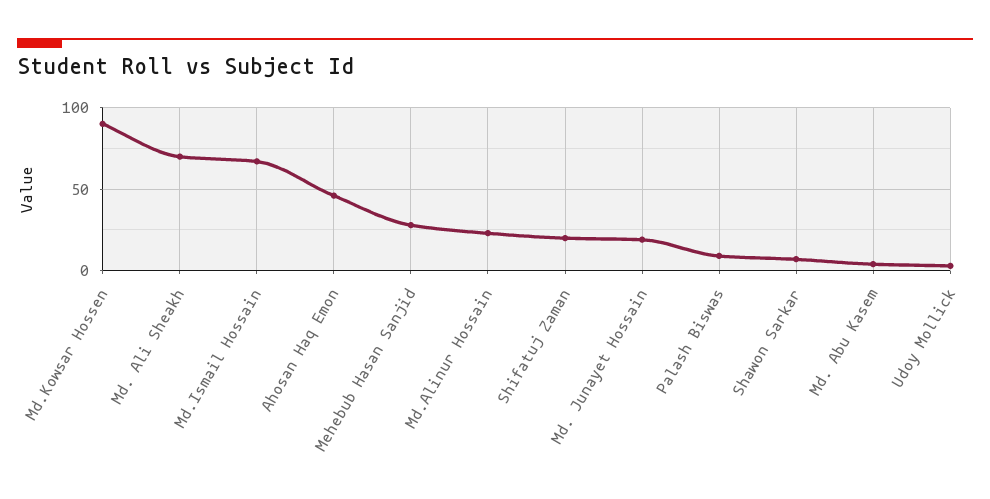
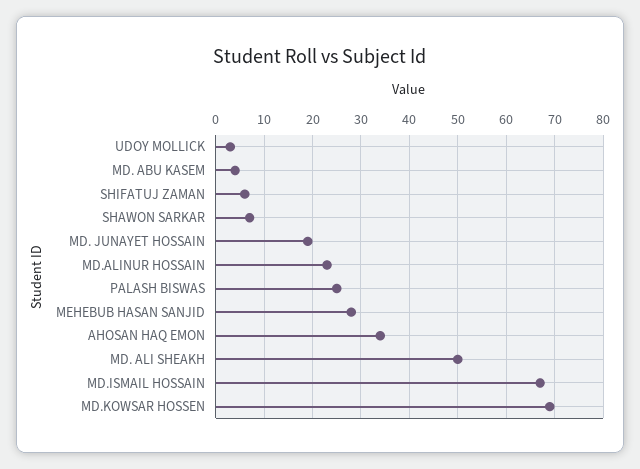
Md.Kowsar Hossen: 90 -> 70
Md. Ali Sheakh: 70 -> 50
Ahosan Haq Emon: 45 -> 35
Shifatuj Zaman: 20 -> 5
Palash Biswas: 10 -> 25

